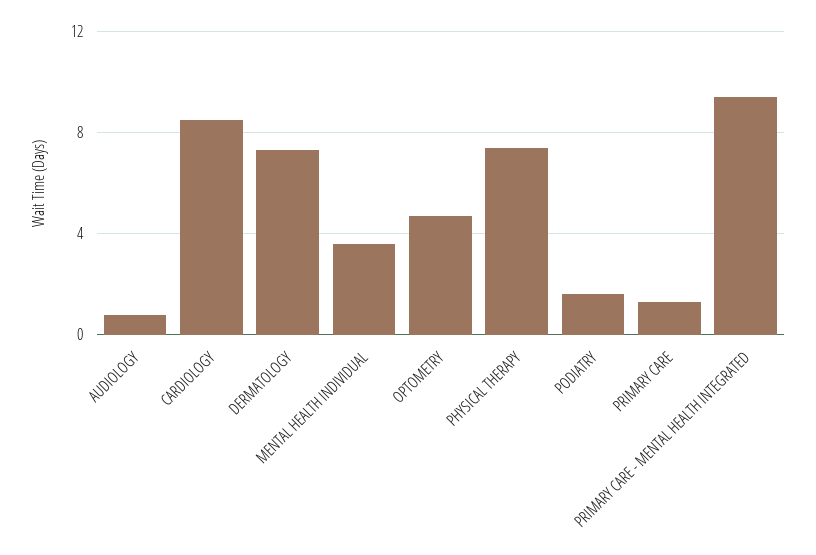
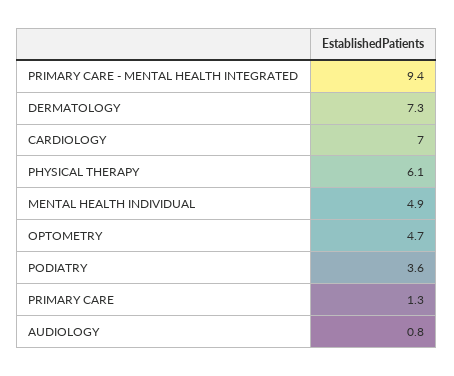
CARDIOLOGY: 8.5 -> 7
MENTAL HEALTH INDIVIDUAL: 3.5 -> 4.9
PHYSICAL THERAPY: 7.5 -> 6.1
PODIATRY: 1.5 -> 3.6

